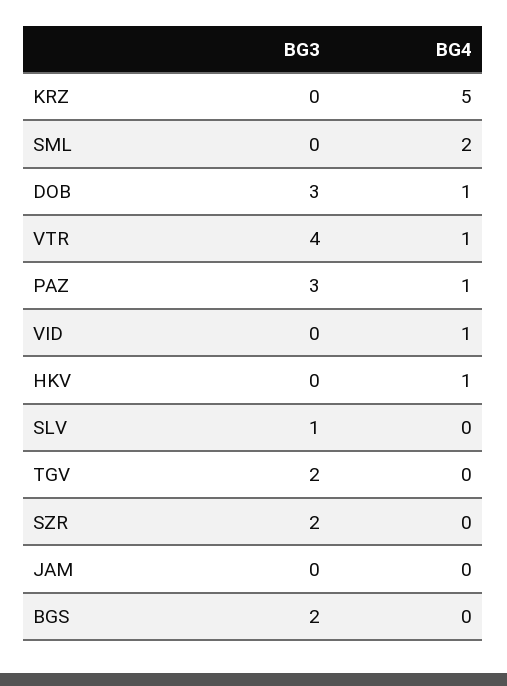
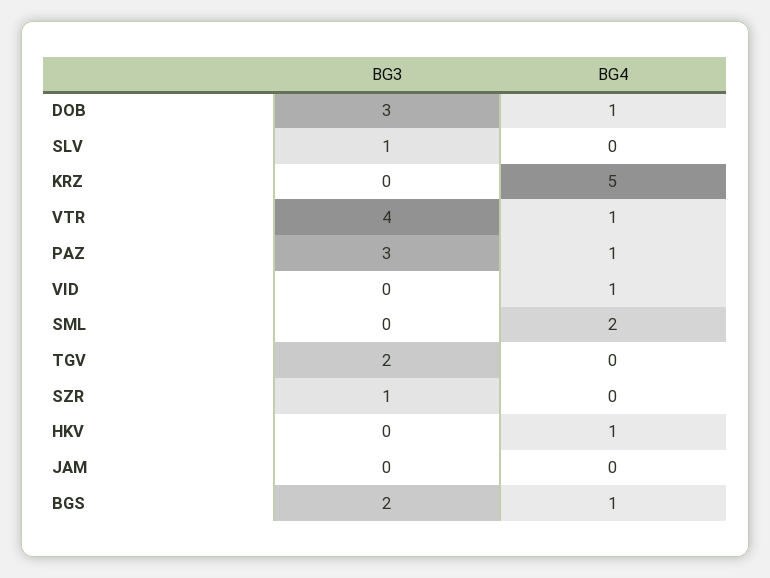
BG3, SZR: 2 -> 1
BG4, BGS: 0 -> 1

